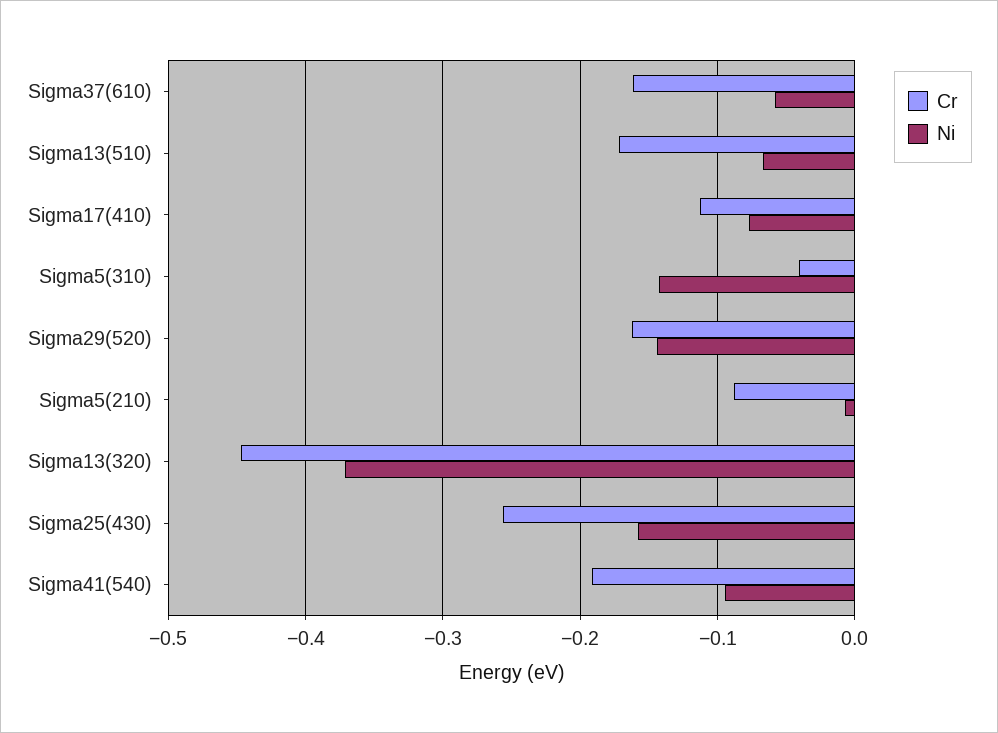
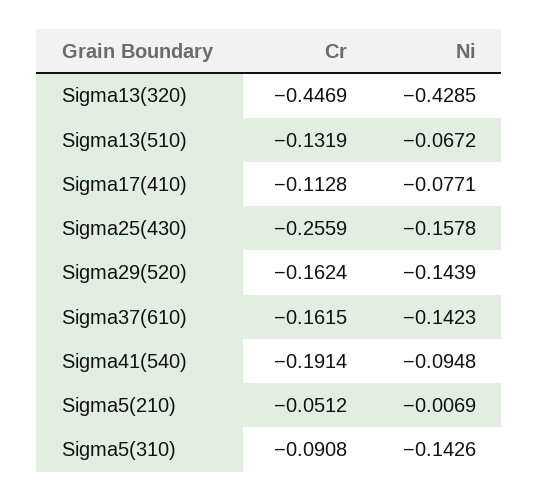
Ni, Sigma37(610): -0.06 -> -0.1423
Cr, Sigma13(510): -0.17 -> -0.1319
Cr, Sigma5(310): -0.04 -> -0.0908
Cr, Sigma5(210): -0.09 -> -0.0512
Ni, Sigma13(320): -0.37 -> -0.4285

